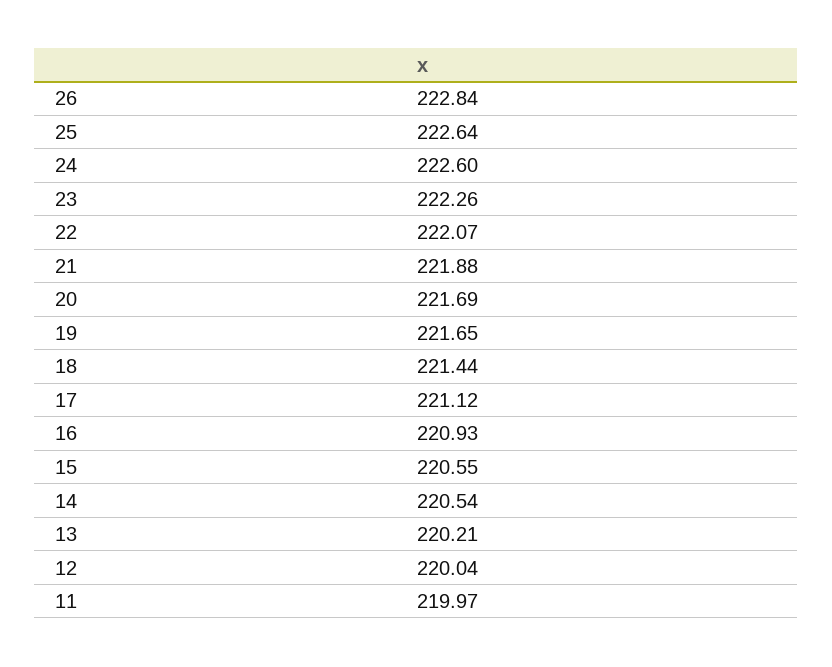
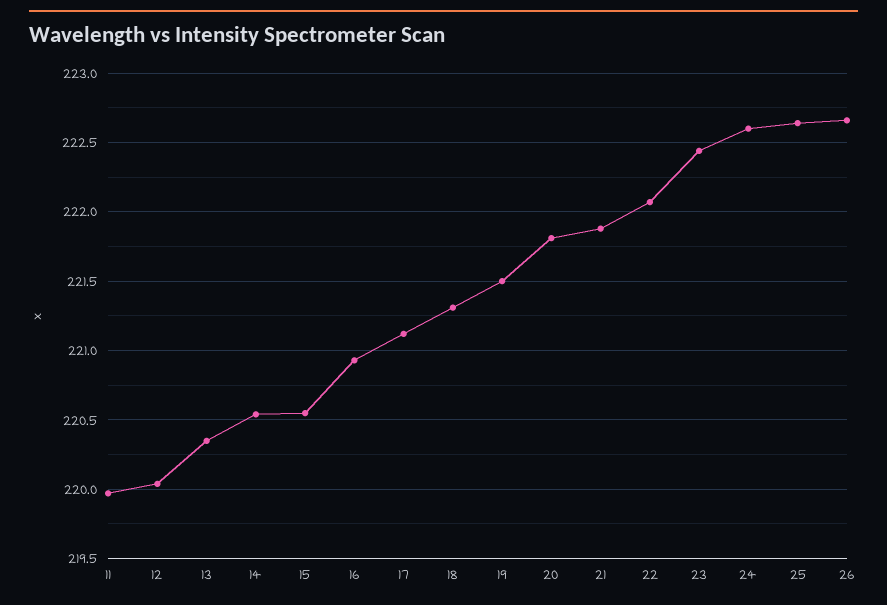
26: 222.84 -> 222.65
23: 222.26 -> 222.45
20: 221.69 -> 221.8
19: 221.65 -> 221.5
18: 221.44 -> 221.3
13: 220.21 -> 220.35

